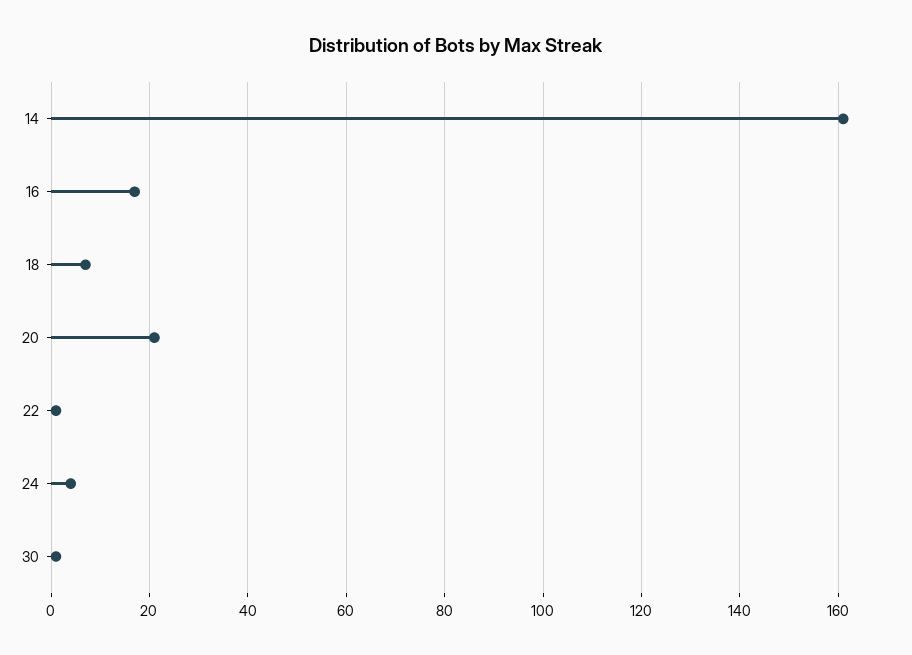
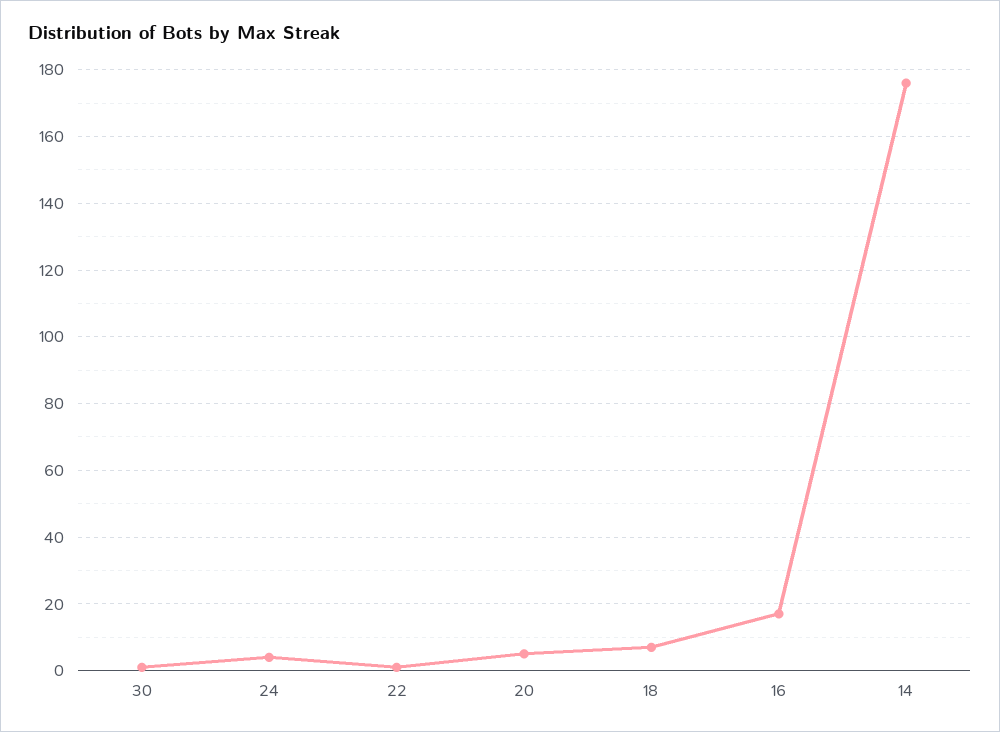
14: 160 -> 175
20: 20 -> 5

